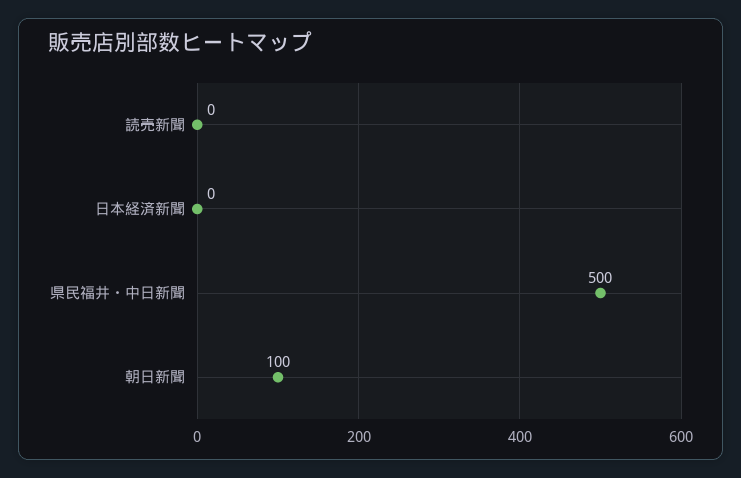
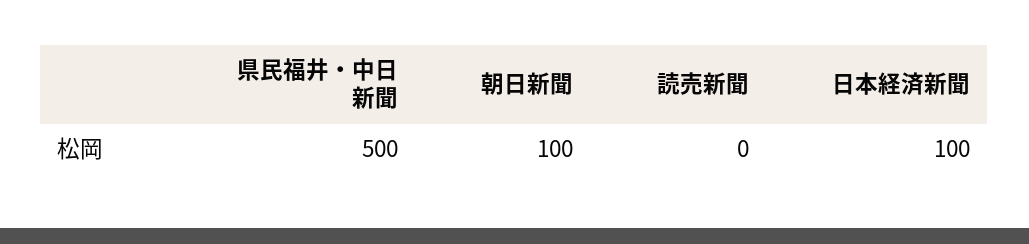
日本経済新聞: 0 -> 100

